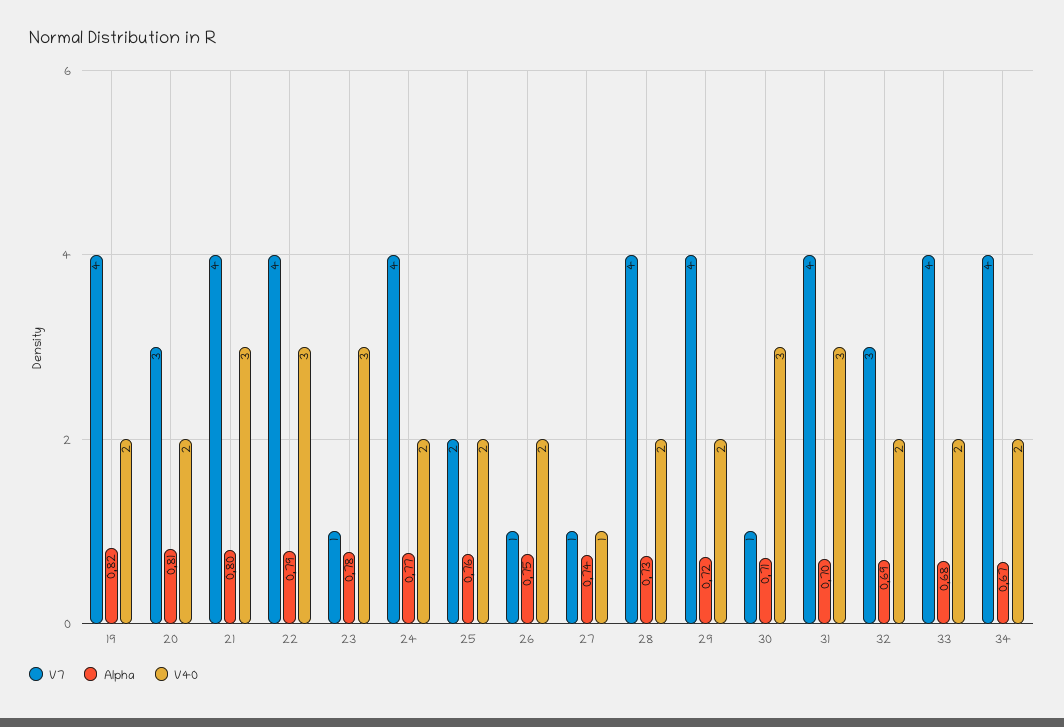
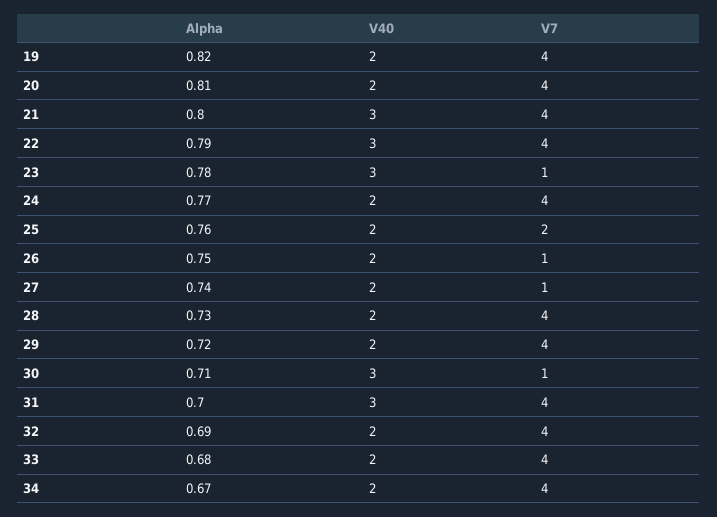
V7, 20: 3 -> 4
V40, 27: 1 -> 2
V7, 32: 3 -> 4

